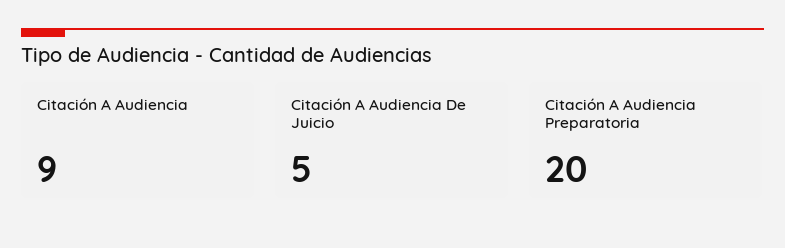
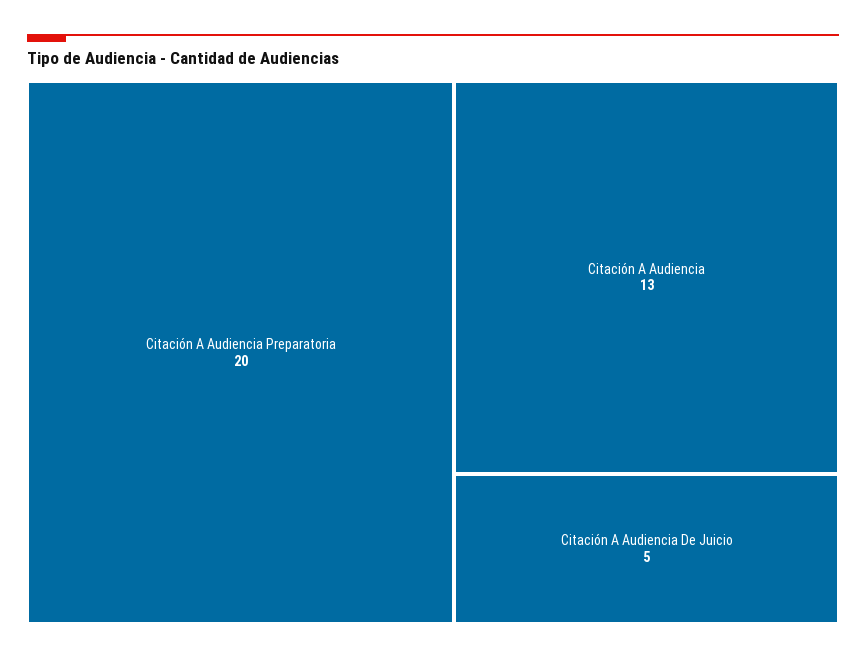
Citación A Audiencia: 9 -> 13

